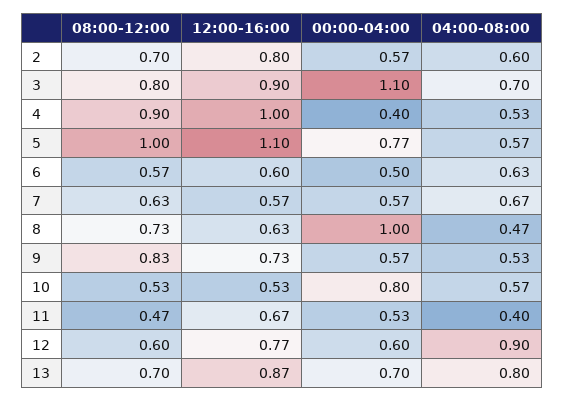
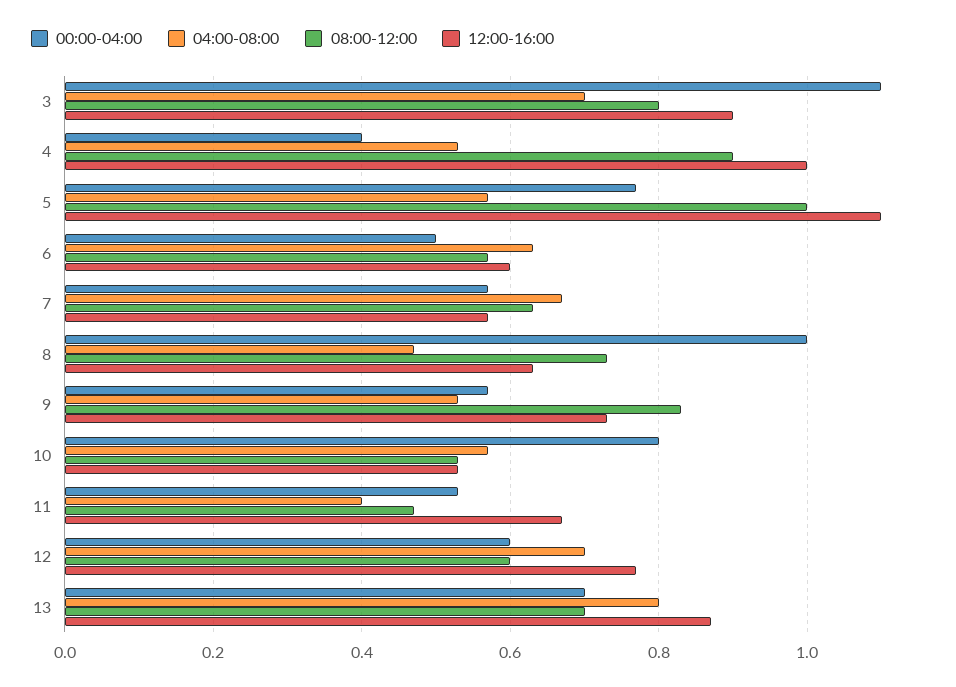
08:00-12:00, 2: 0.7 -> none
12:00-16:00, 2: 0.8 -> none
00:00-04:00, 2: 0.57 -> none
04:00-08:00, 2: 0.6 -> none
04:00-08:00, 12: 0.9 -> 0.7

